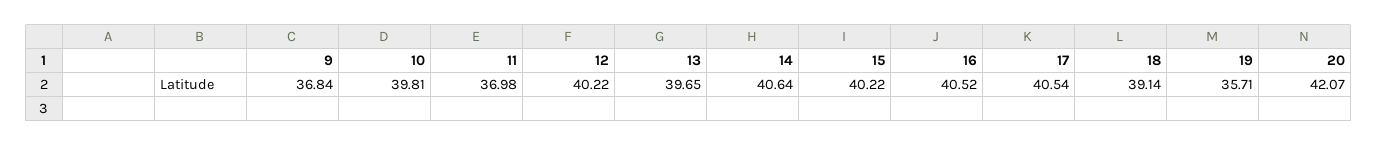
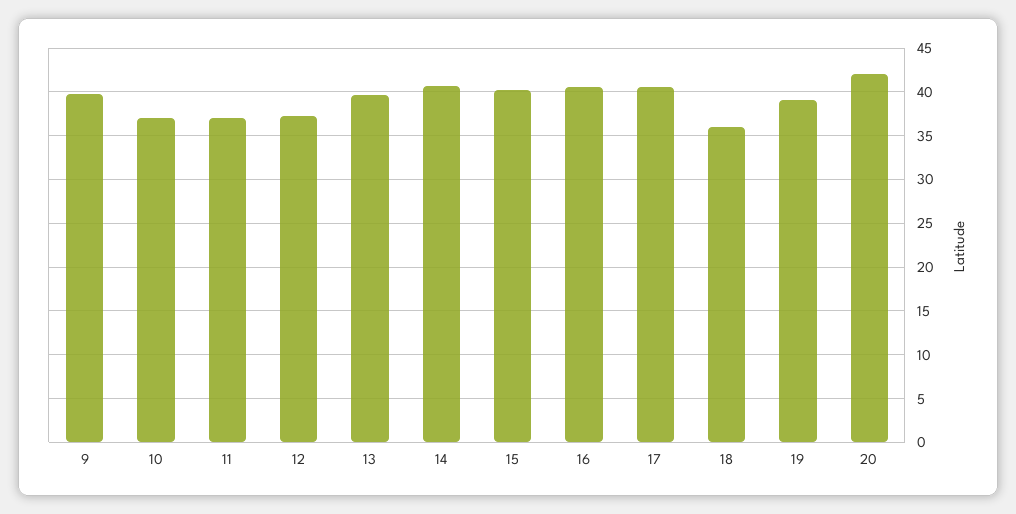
9: 36.84 -> 40
10: 39.81 -> 37
12: 40.22 -> 37
18: 39.14 -> 36
19: 35.71 -> 39

